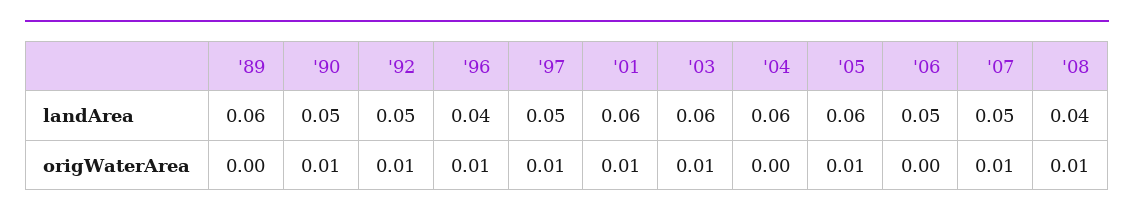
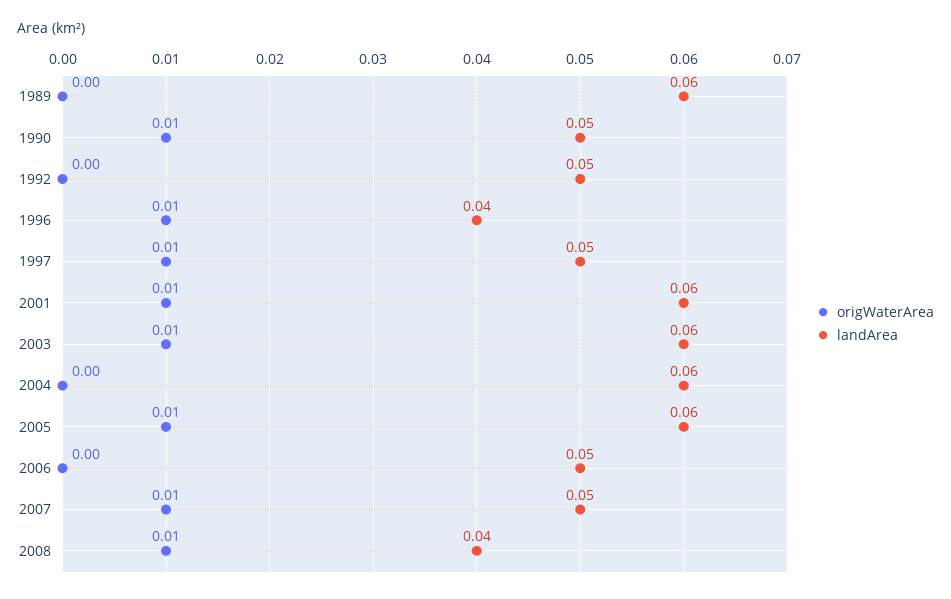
origWaterArea, '92: 0.01 -> 0

